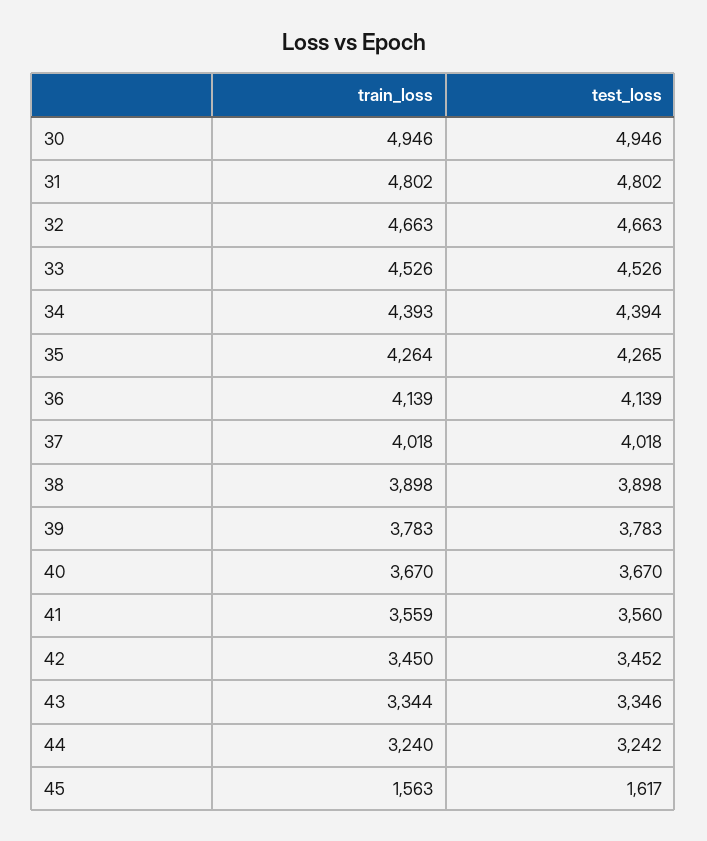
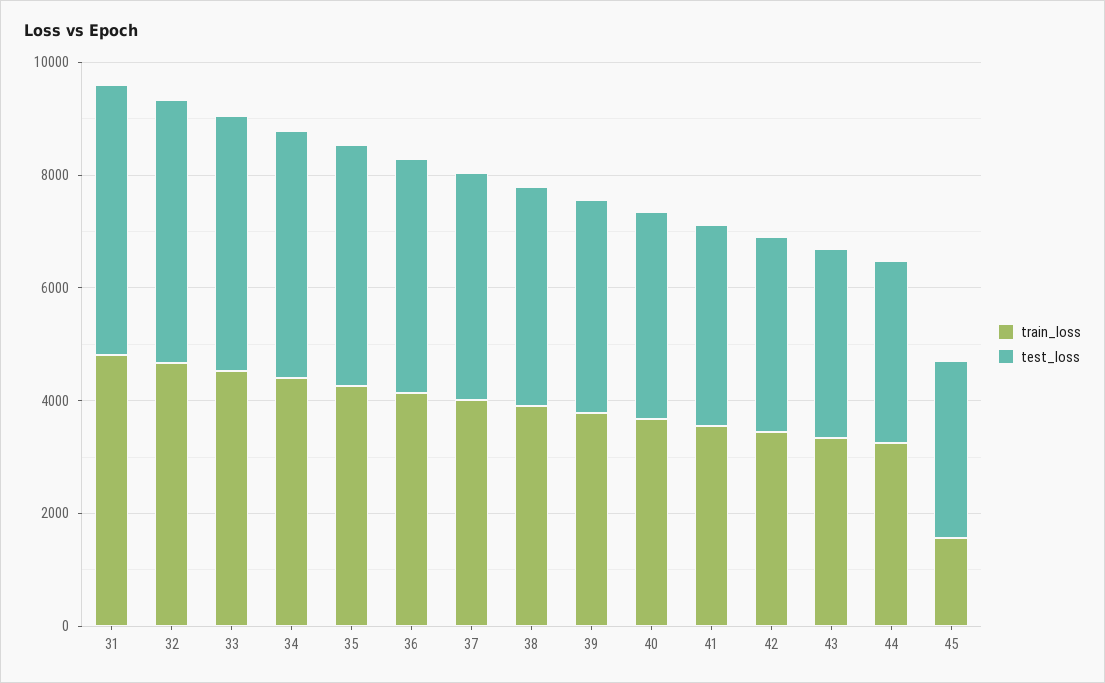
train_loss, 30: 4946 -> none
test_loss, 30: 4946 -> none
test_loss, 45: 1617 -> 3000

